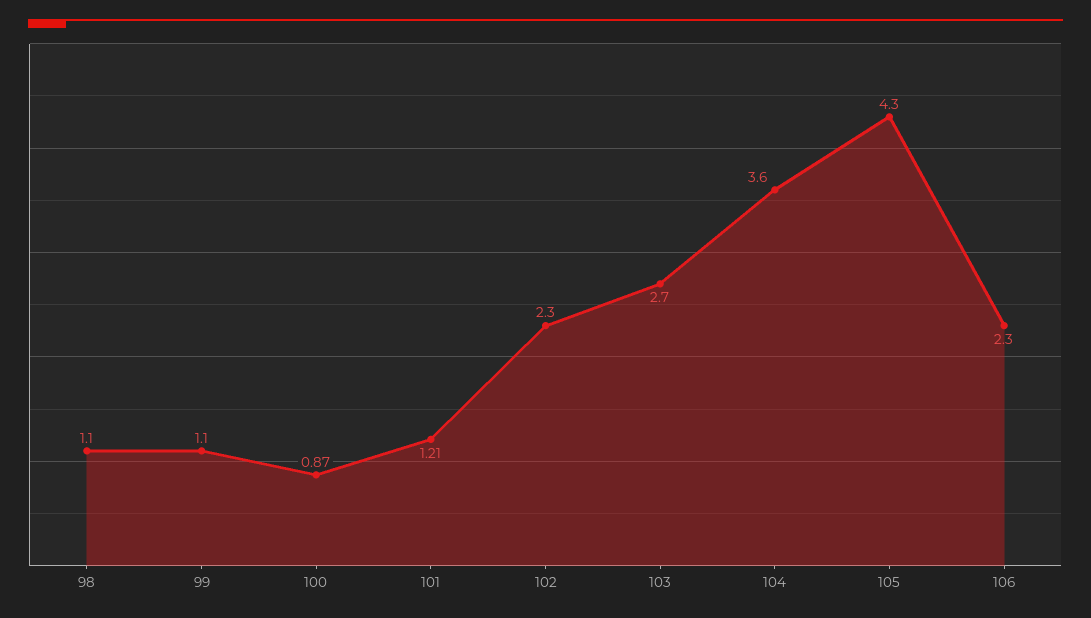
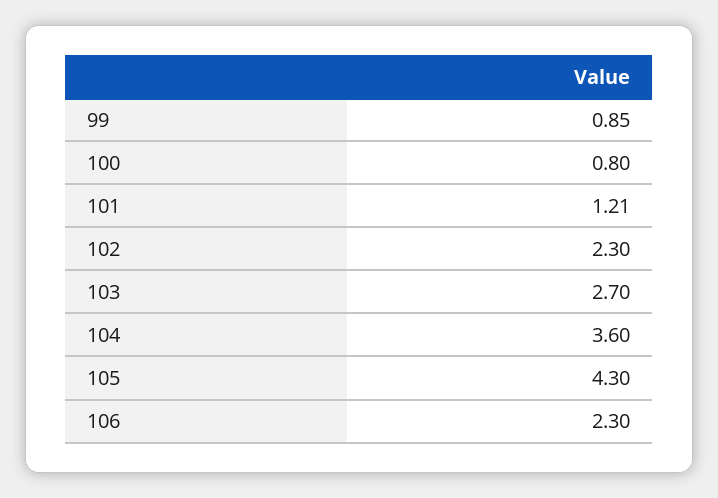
98: 1.1 -> none
99: 1.1 -> 0.85
100: 0.87 -> 0.8

